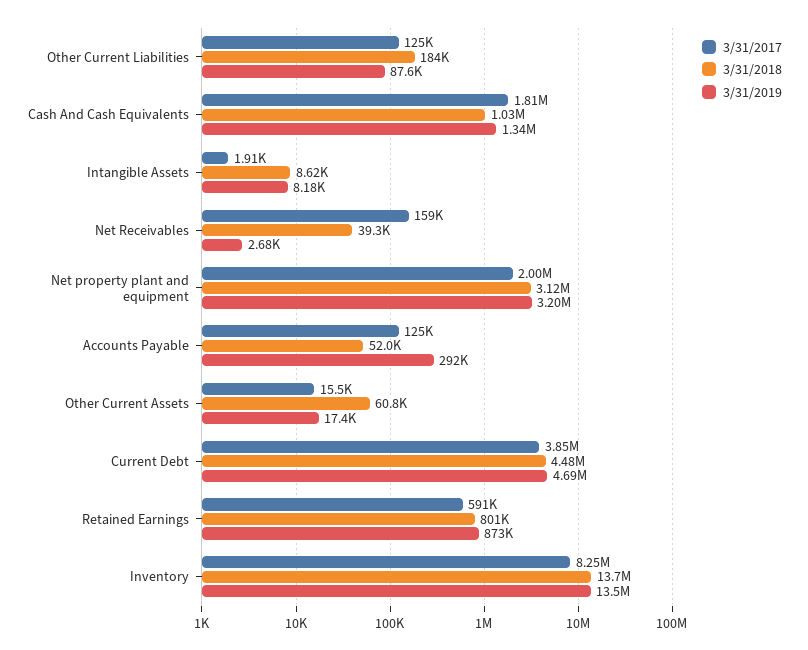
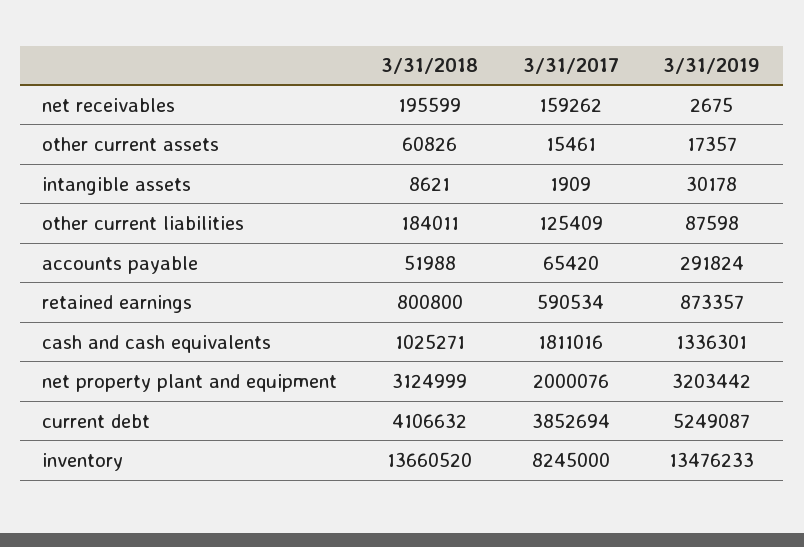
3/31/2019, Intangible Assets: 8180 -> 30178
3/31/2018, Net Receivables: 39300 -> 195599
3/31/2017, Accounts Payable: 125000 -> 65420
3/31/2018, Current Debt: 4480000 -> 4106632
3/31/2019, Current Debt: 4690000 -> 5249087

